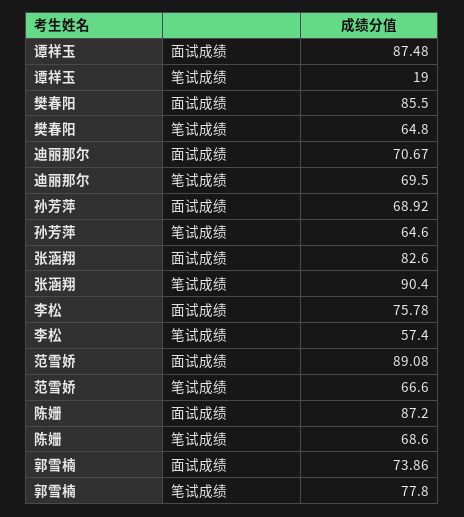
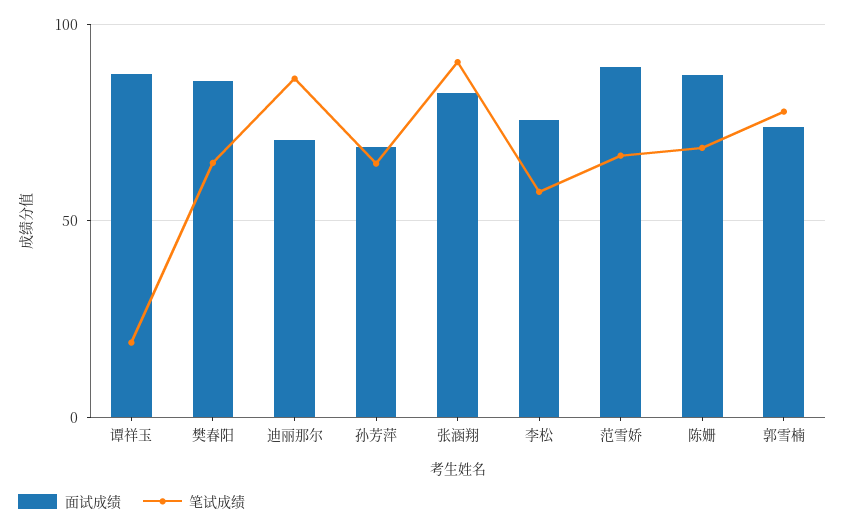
笔试成绩, 迪丽那尔: 69.5 -> 85

